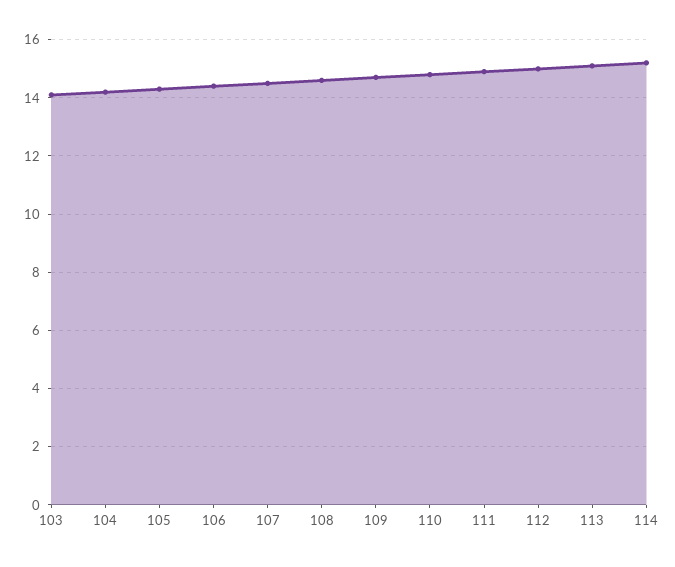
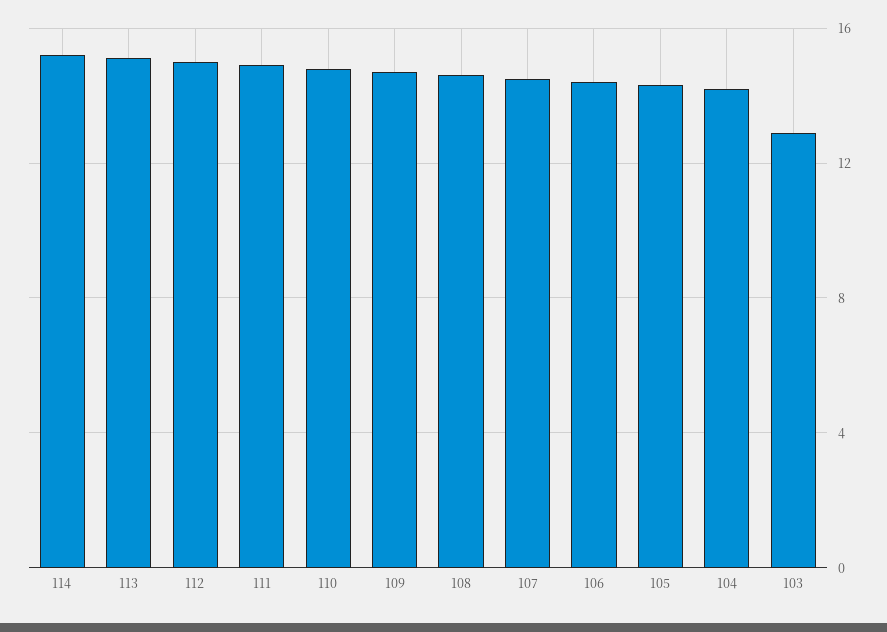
103: 14 -> 13

